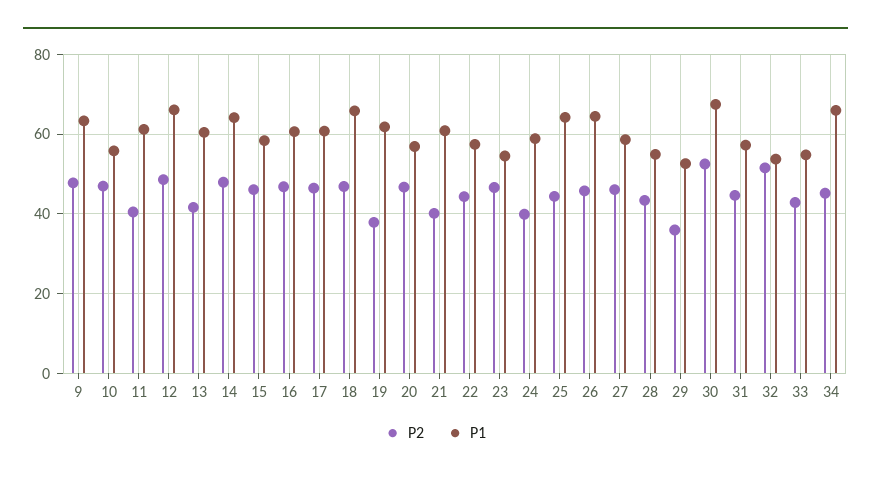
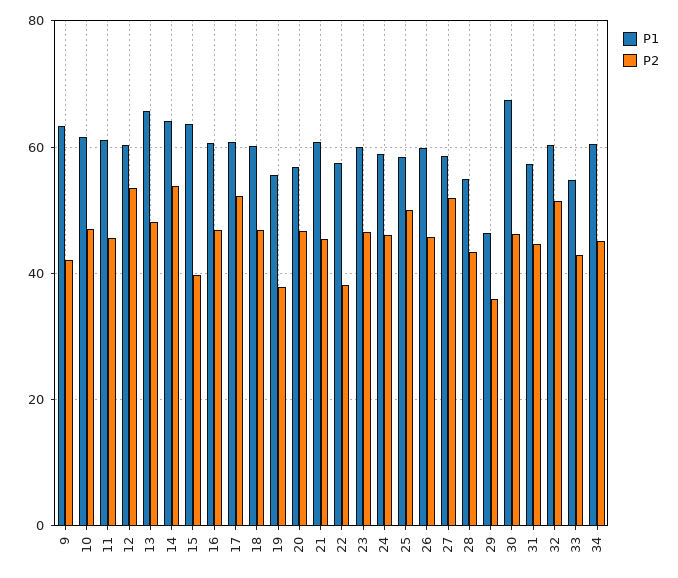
P2, 9: 48 -> 42
P1, 10: 56 -> 62
P2, 11: 40 -> 46
P2, 12: 48 -> 54
P1, 12: 66 -> 60
P2, 13: 42 -> 48
P1, 13: 60 -> 66
P2, 14: 48 -> 54
P2, 15: 46 -> 40
P1, 15: 58 -> 64
P2, 17: 46 -> 52
P1, 18: 66 -> 60
P1, 19: 62 -> 56
P2, 21: 40 -> 46
P2, 22: 44 -> 38
P1, 23: 54 -> 60
P2, 24: 40 -> 46
P2, 25: 44 -> 50
P1, 25: 64 -> 58
P1, 26: 64 -> 60
P2, 27: 46 -> 52
P1, 29: 52 -> 46
P2, 30: 52 -> 46
P1, 32: 54 -> 60
P1, 34: 66 -> 60

